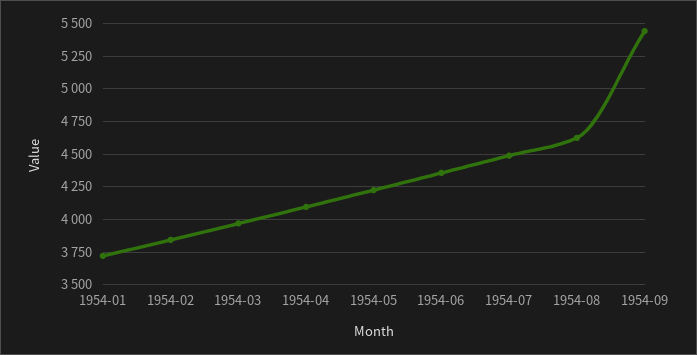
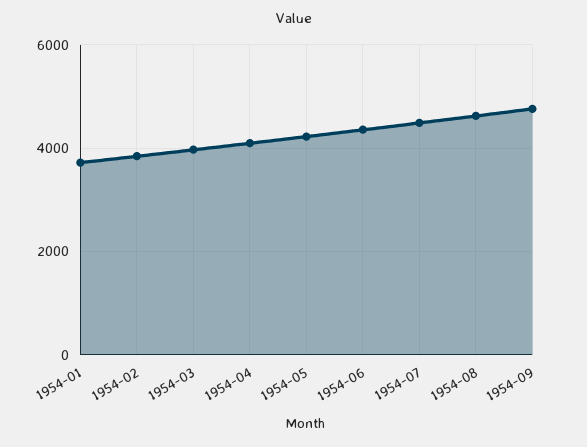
1954-09: 5450 -> 4800

